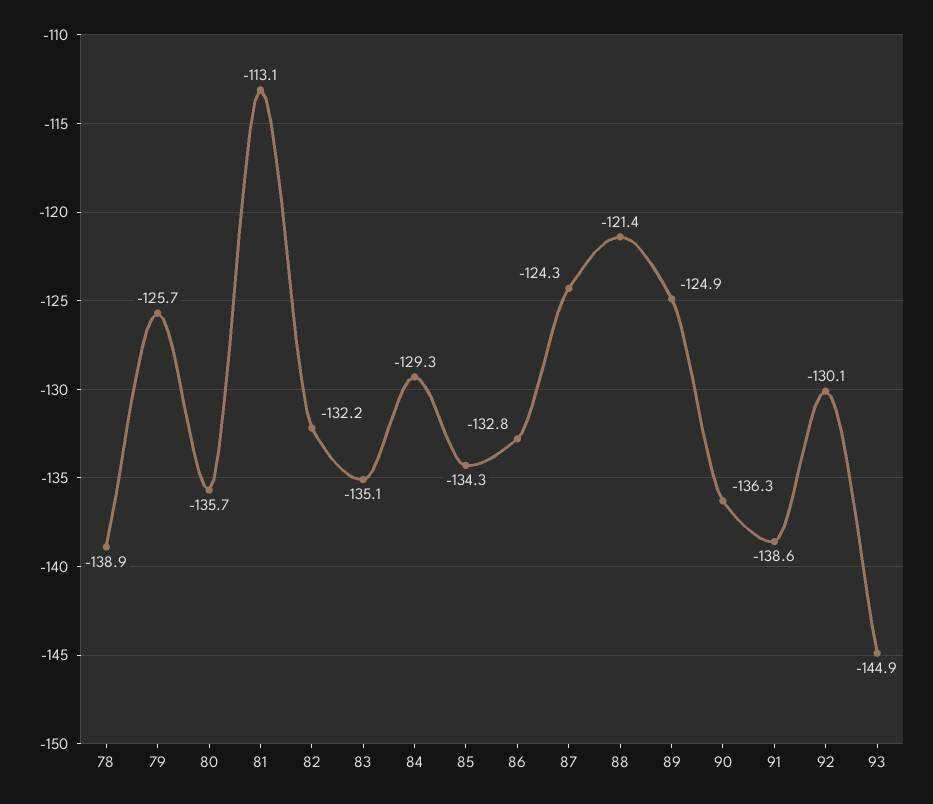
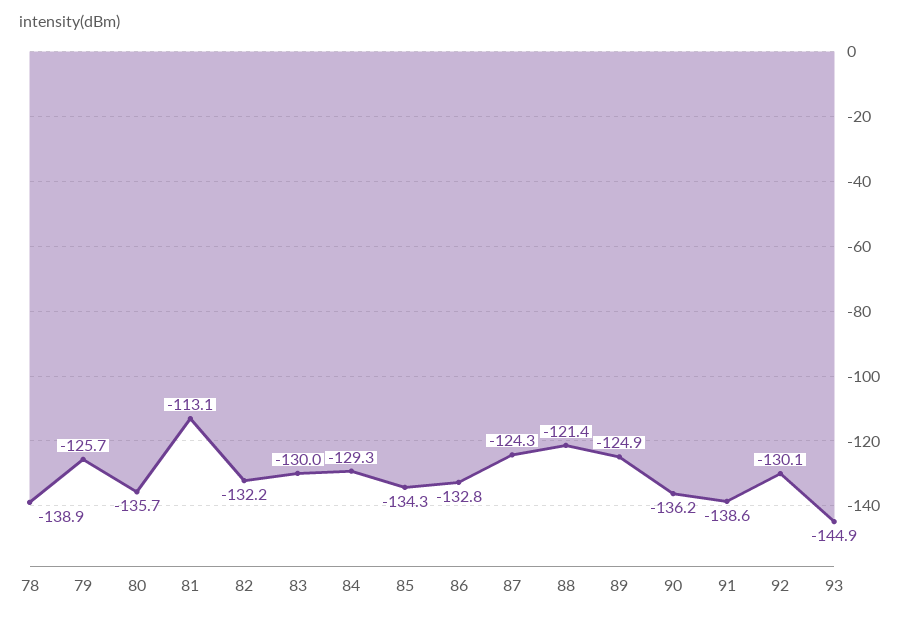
83: -135.1 -> -130
90: -136.3 -> -136.2

